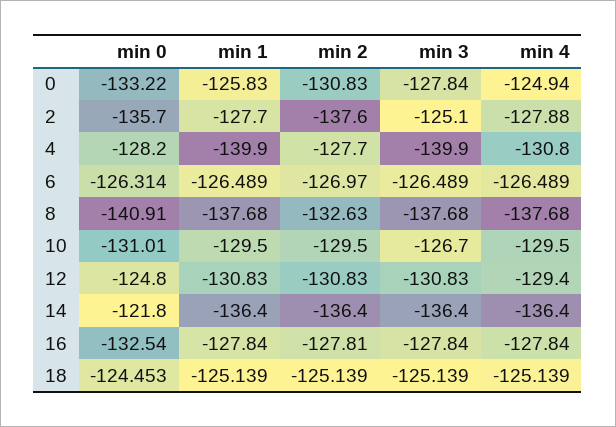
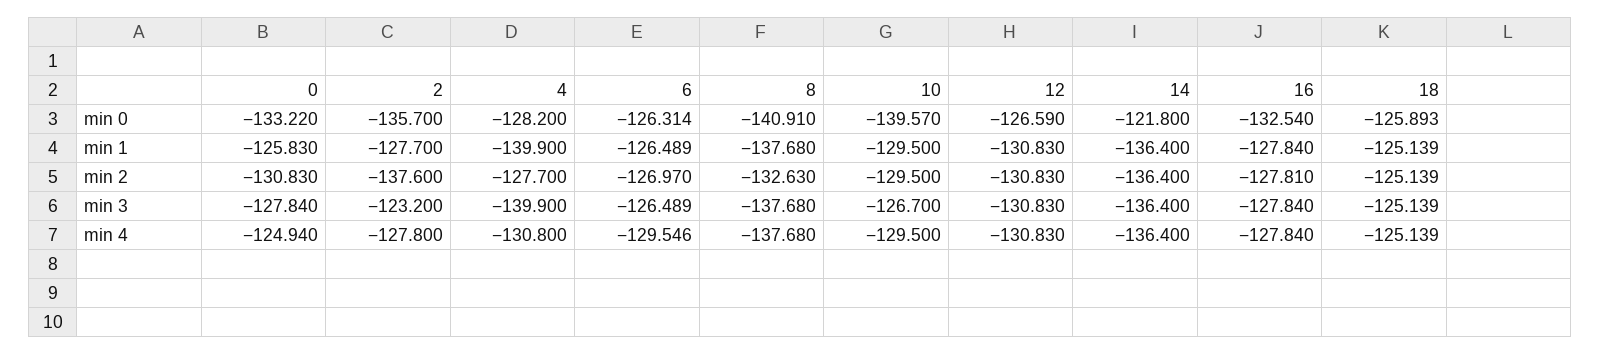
min 3, 2: -125.1 -> -123.2
min 4, 2: -127.88 -> -127.8
min 4, 6: -126.489 -> -129.546
min 0, 10: -131.01 -> -139.57
min 0, 12: -124.8 -> -126.59
min 4, 12: -129.4 -> -130.83
min 0, 18: -124.453 -> -125.893

